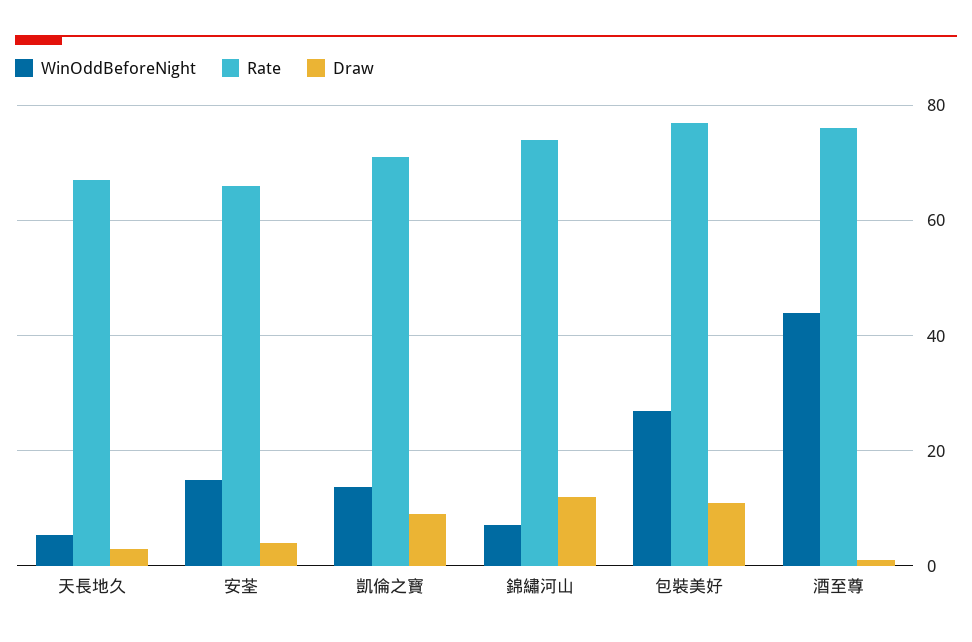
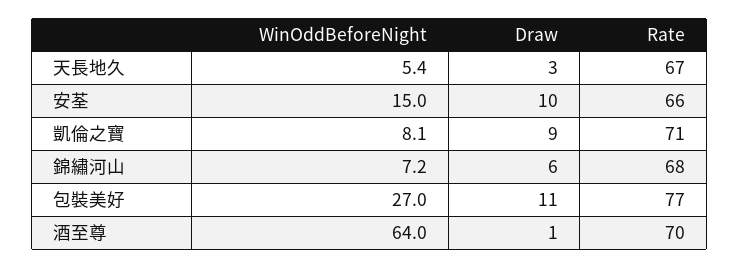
Draw, 安荃: 4 -> 10
WinOddBeforeNight, 凱倫之寶: 14 -> 8.1
Rate, 錦繡河山: 74 -> 68
Draw, 錦繡河山: 12 -> 6
WinOddBeforeNight, 酒至尊: 44 -> 64
Rate, 酒至尊: 76 -> 70

